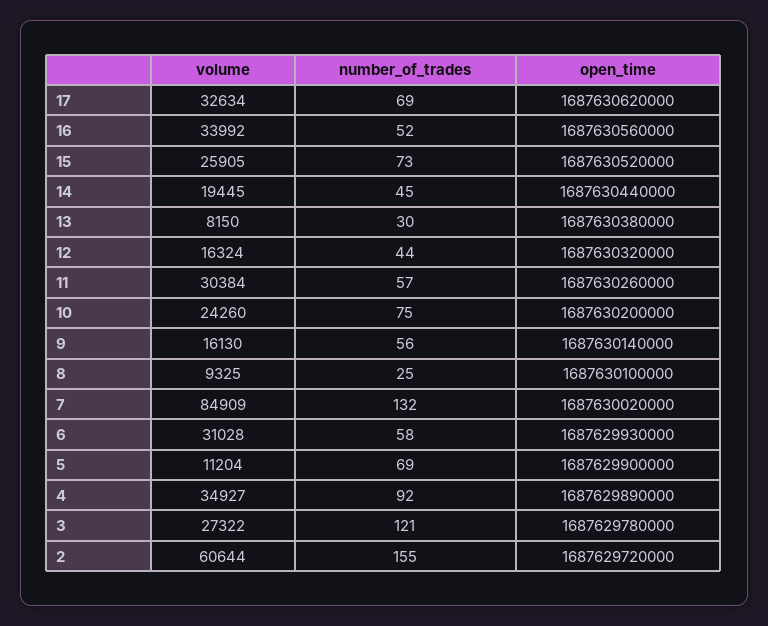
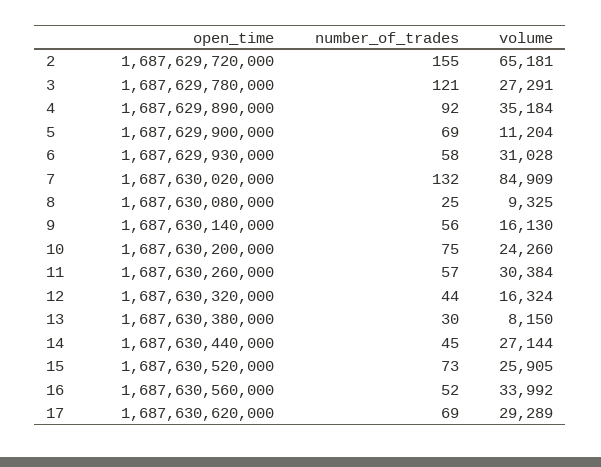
volume, 17: 32634 -> 29289
volume, 14: 19445 -> 27144
open_time, 8: 1687630100000 -> 1687630080000
volume, 4: 34927 -> 35184
volume, 3: 27322 -> 27291
volume, 2: 60644 -> 65181

